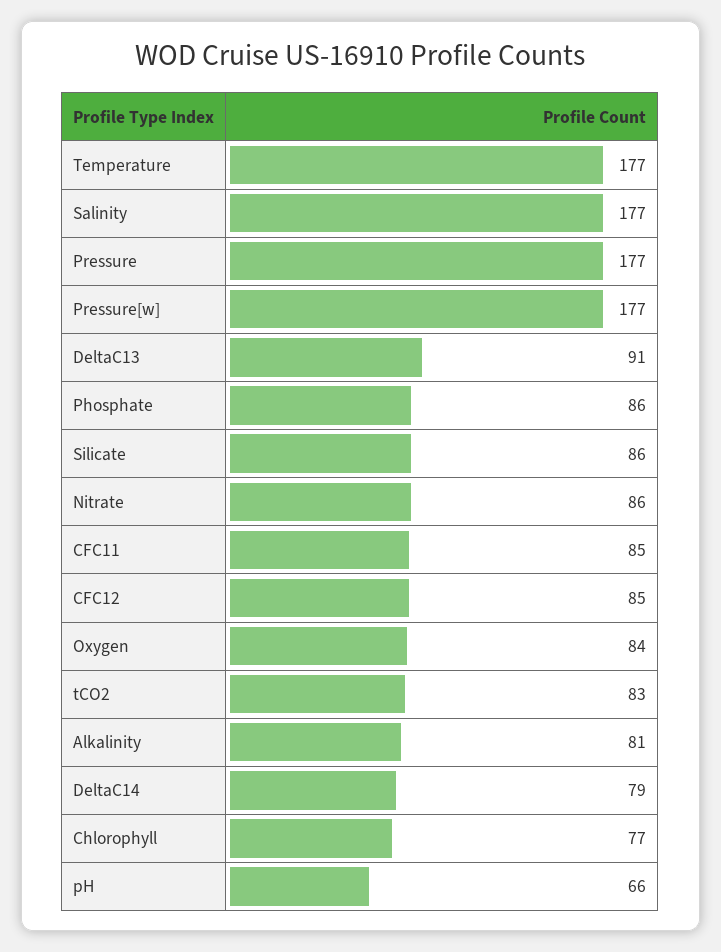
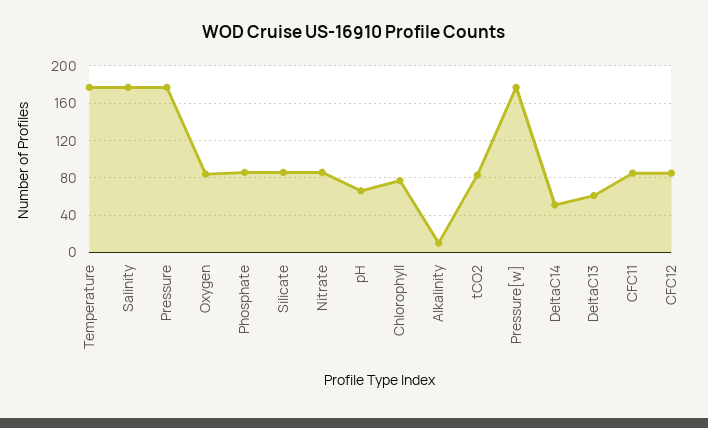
DeltaC13: 91 -> 60
Alkalinity: 81 -> 10
DeltaC14: 79 -> 50

